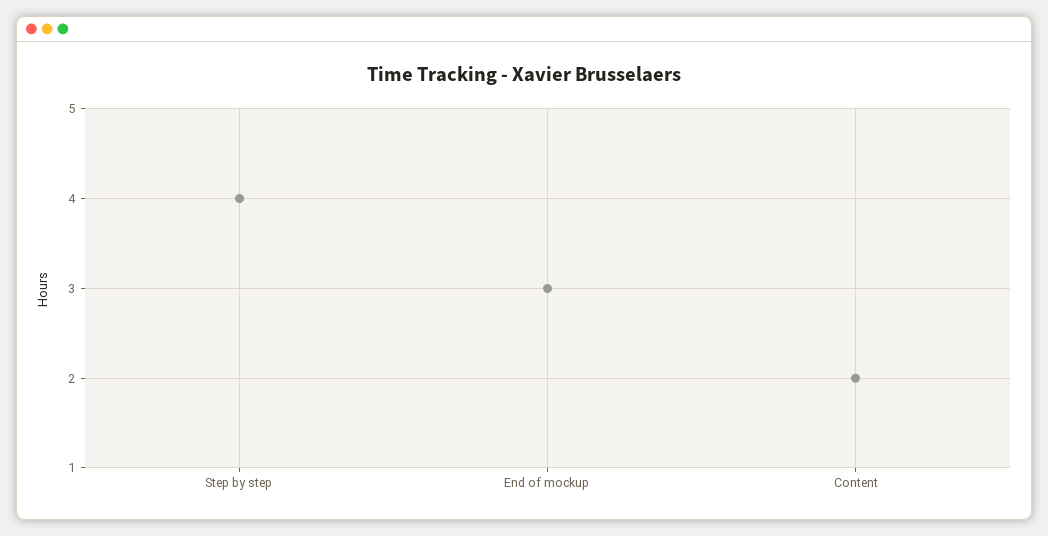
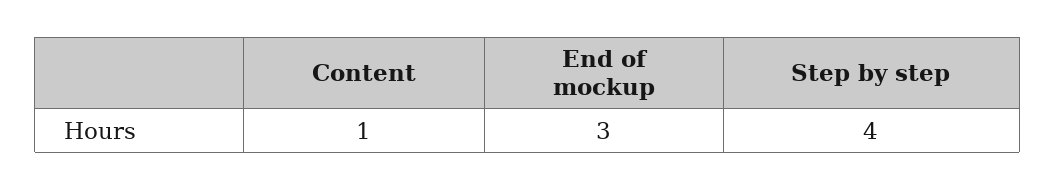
Content: 2 -> 1

